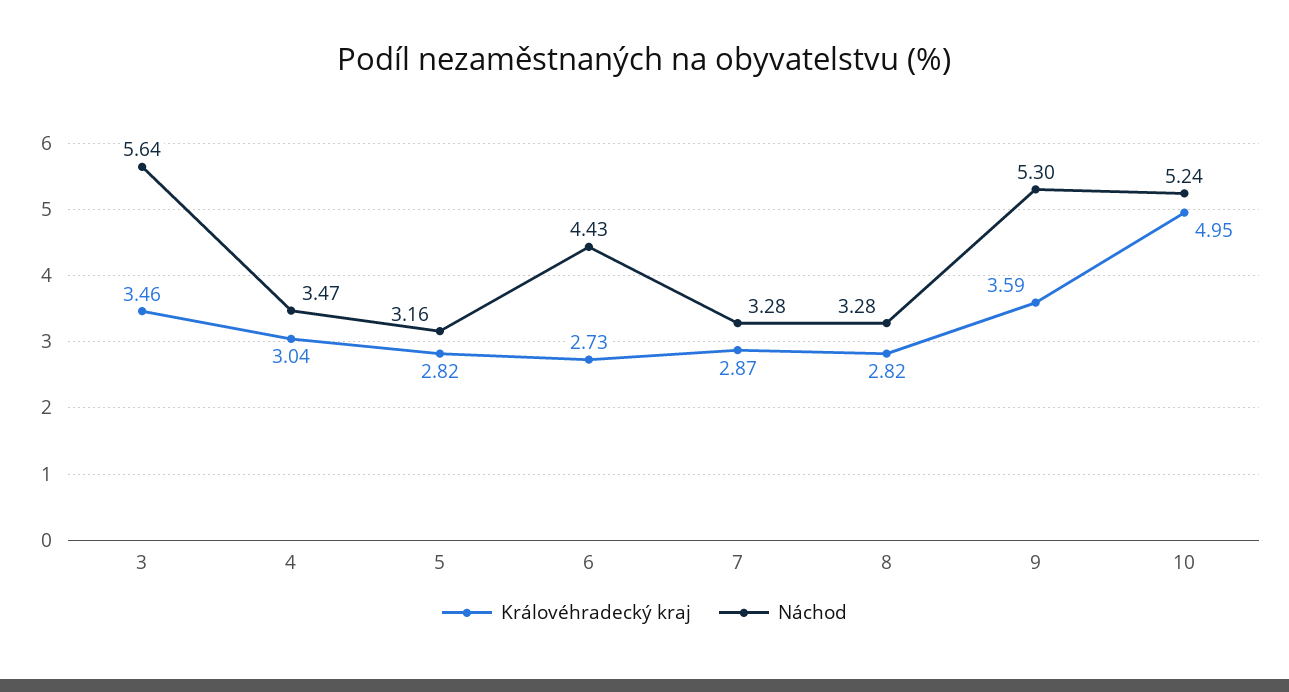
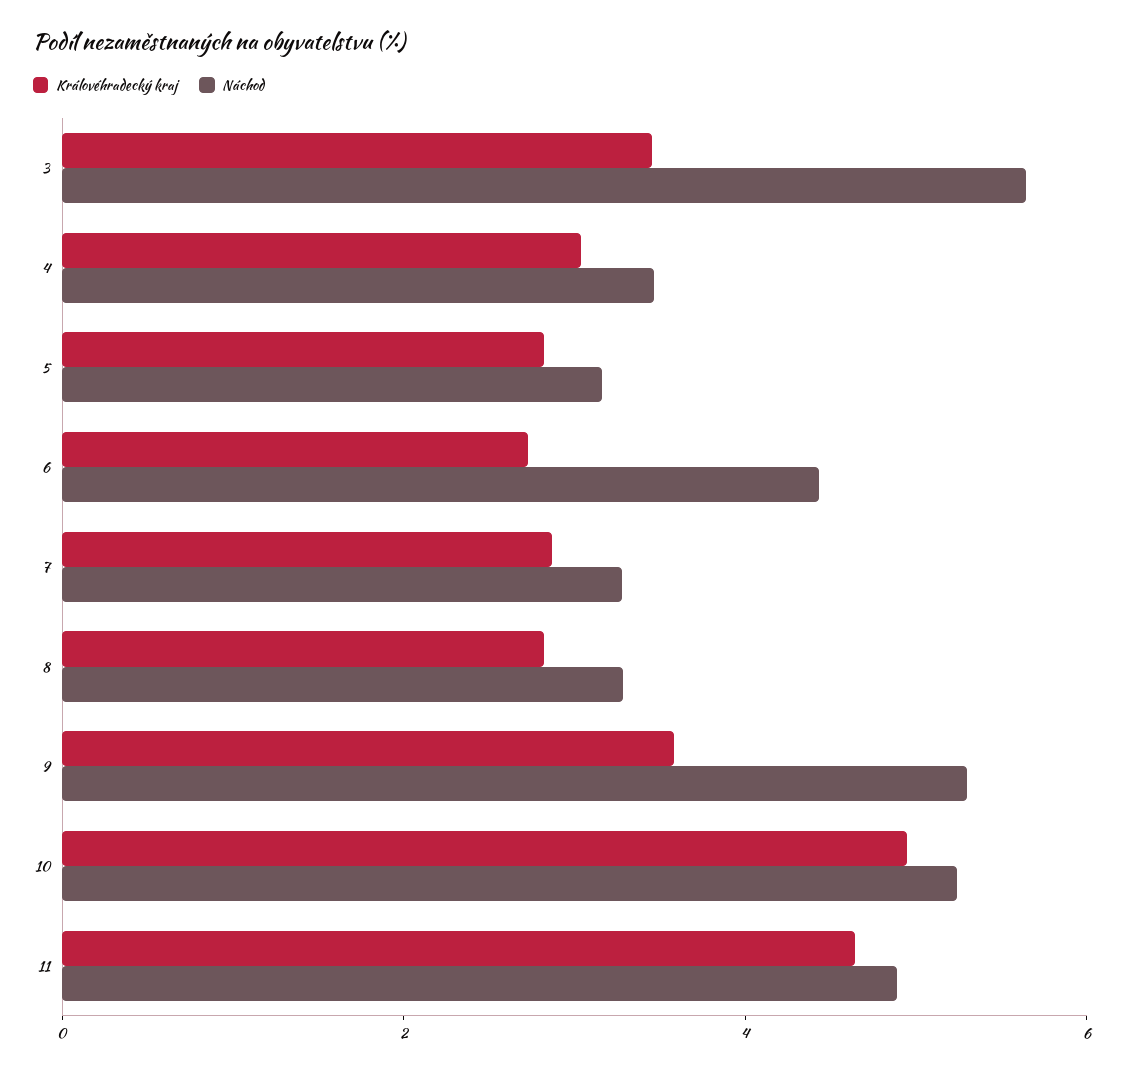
Královéhradecký kraj, 11: none -> 4.5
Náchod, 11: none -> 5

